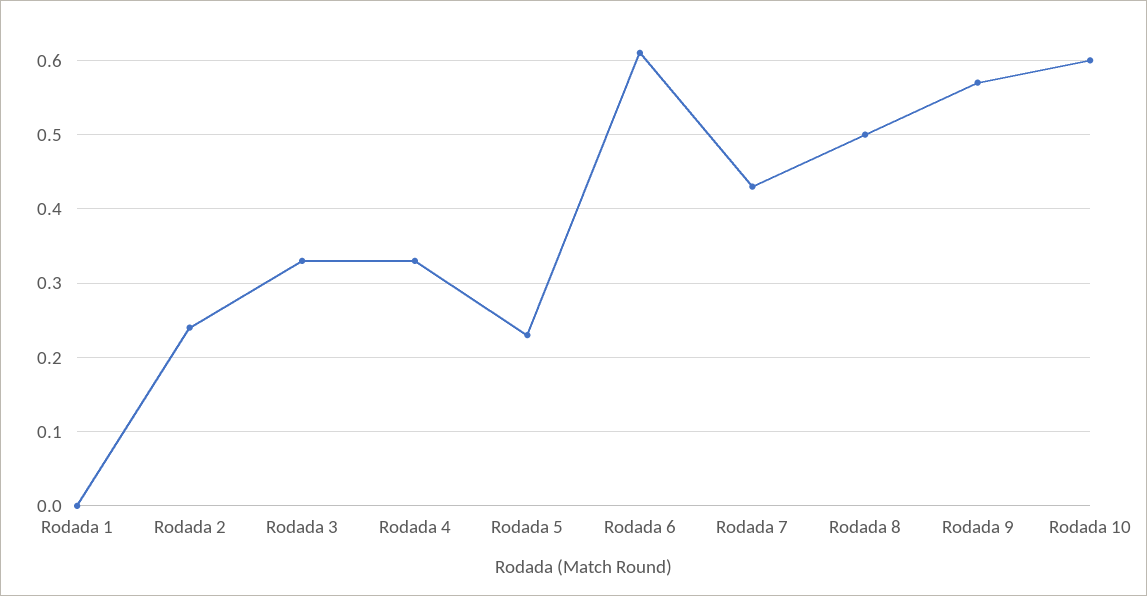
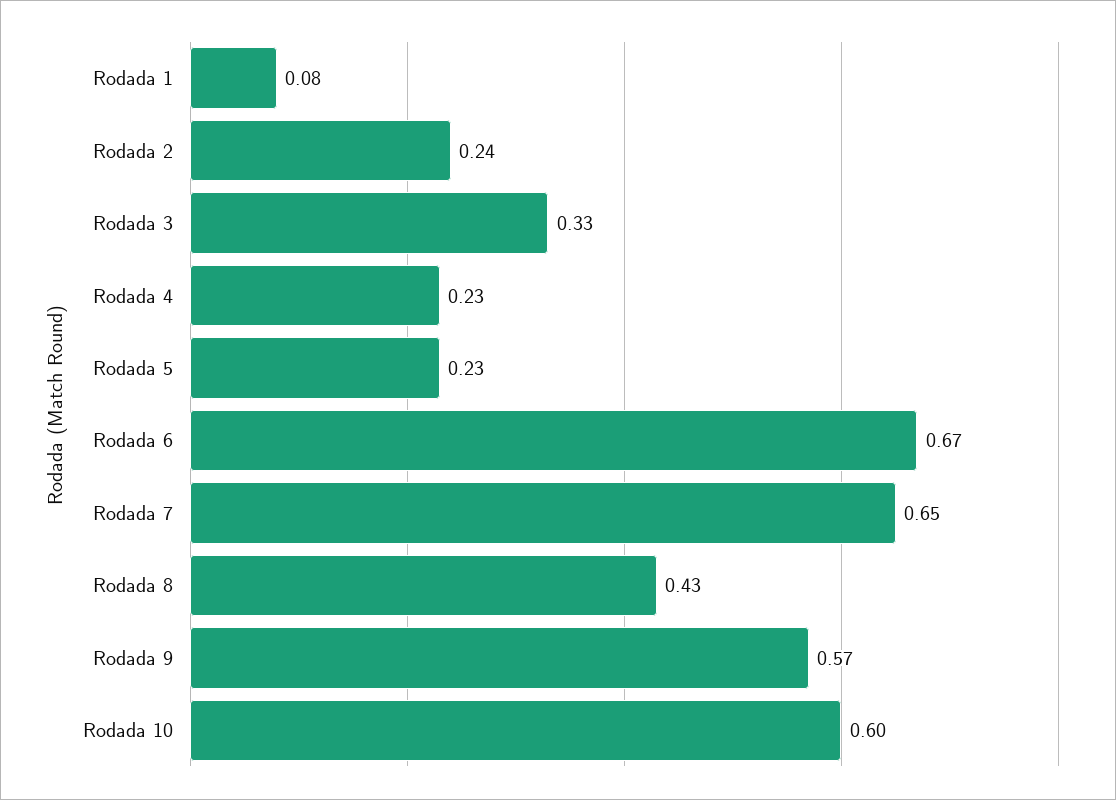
Rodada 1: 0 -> 0.08
Rodada 4: 0.33 -> 0.23
Rodada 6: 0.61 -> 0.67
Rodada 7: 0.43 -> 0.65
Rodada 8: 0.5 -> 0.43

